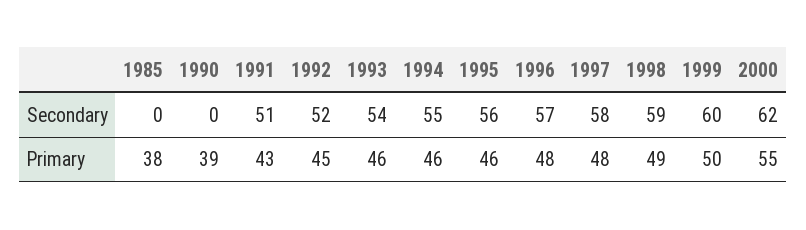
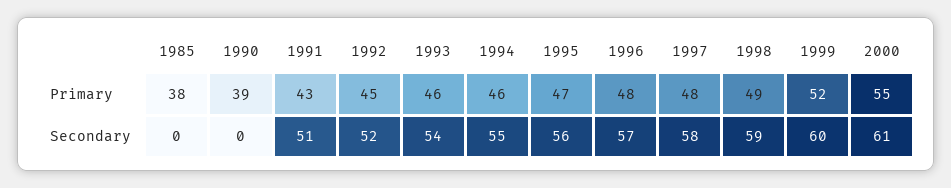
2000, Secondary: 62 -> 61
1995, Primary: 46 -> 47
1999, Primary: 50 -> 52

